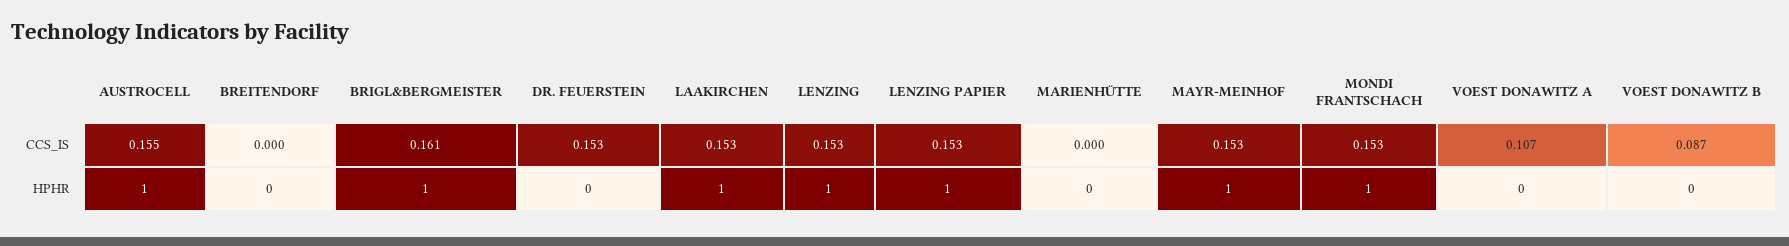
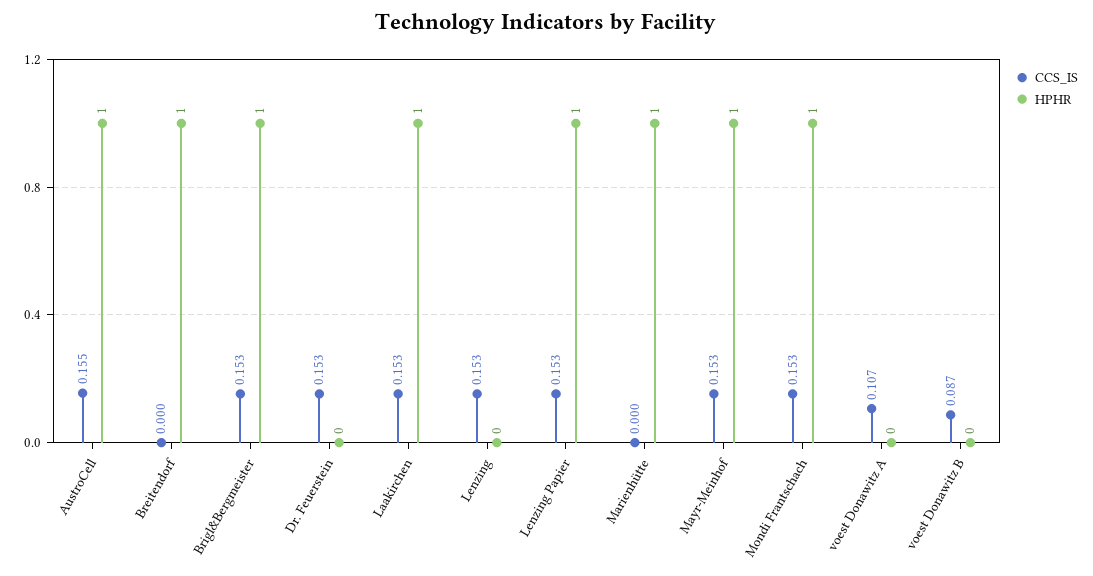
CCS_IS, BRIGL&BERGMEISTER: 0.161 -> 0.153
HPHR, BREITENDORF: 0 -> 1
HPHR, LENZING: 1 -> 0
HPHR, MARIENHÜTTE: 0 -> 1

